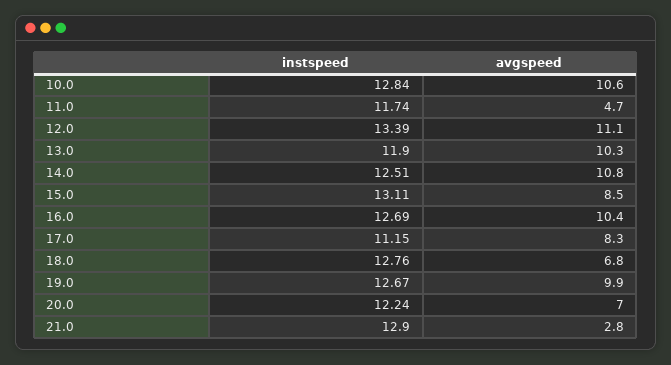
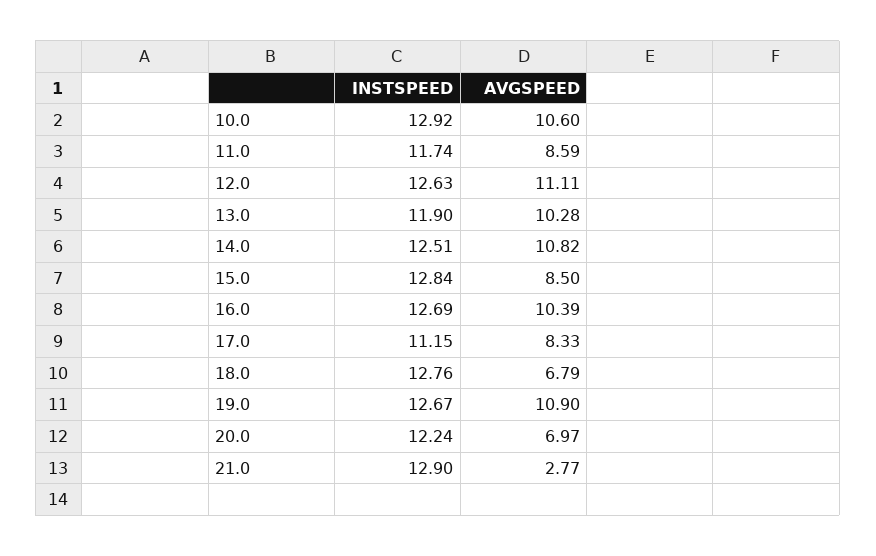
instspeed, 10.0: 12.84 -> 12.92
avgspeed, 11.0: 4.7 -> 8.59
instspeed, 12.0: 13.39 -> 12.63
instspeed, 15.0: 13.11 -> 12.84
avgspeed, 19.0: 9.9 -> 10.9

